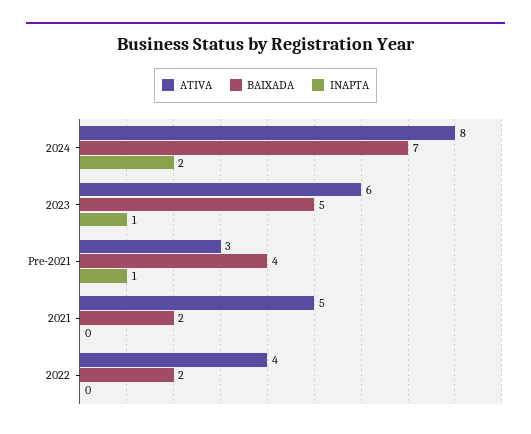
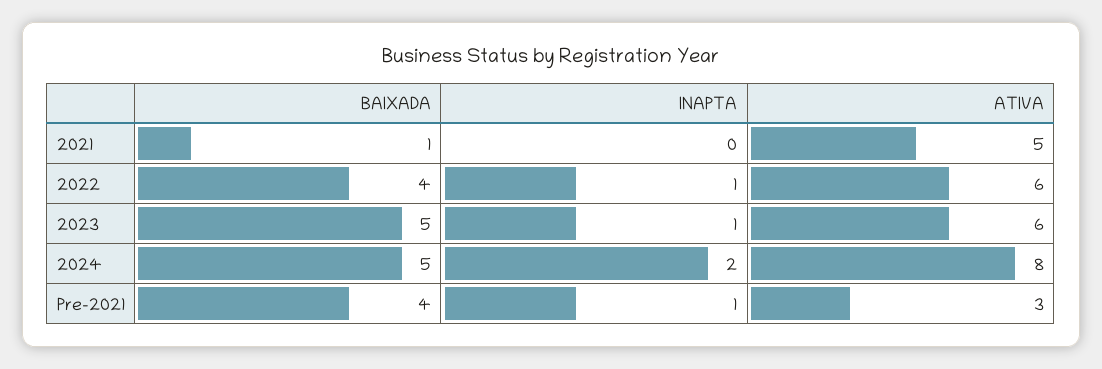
BAIXADA, 2024: 7 -> 5
BAIXADA, 2021: 2 -> 1
ATIVA, 2022: 4 -> 6
BAIXADA, 2022: 2 -> 4
INAPTA, 2022: 0 -> 1

